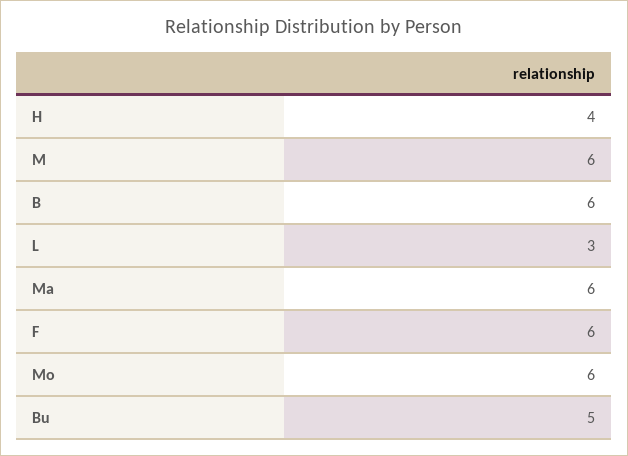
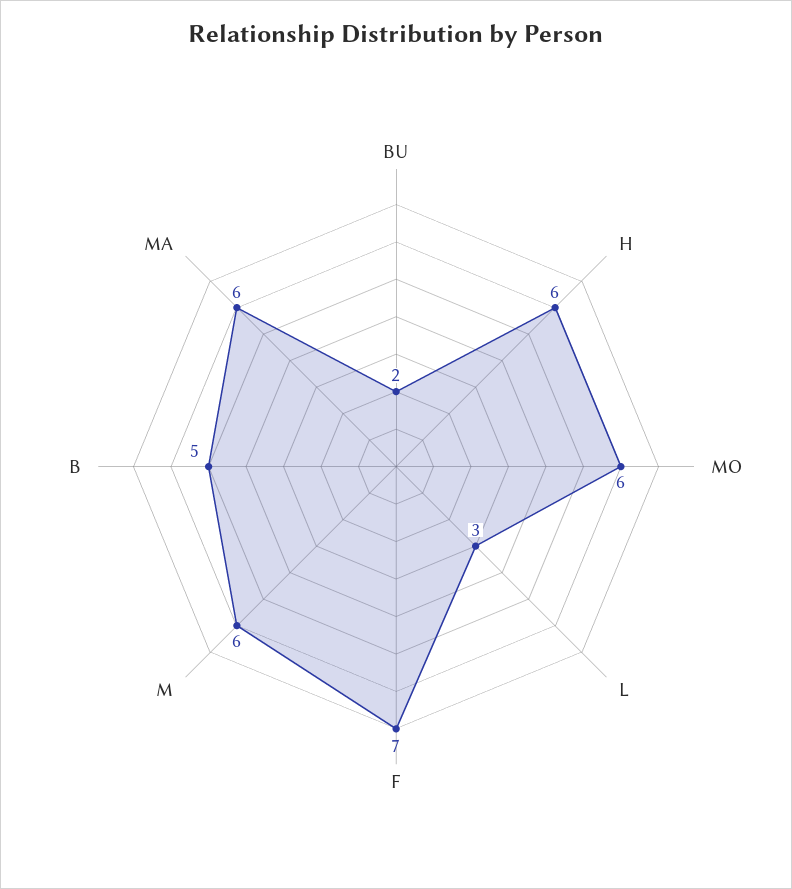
H: 4 -> 6
B: 6 -> 5
F: 6 -> 7
Bu: 5 -> 2

